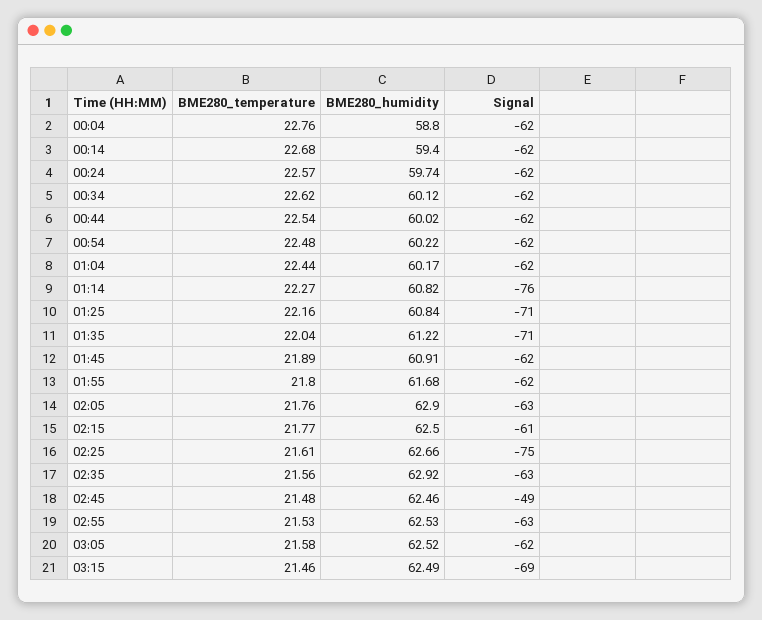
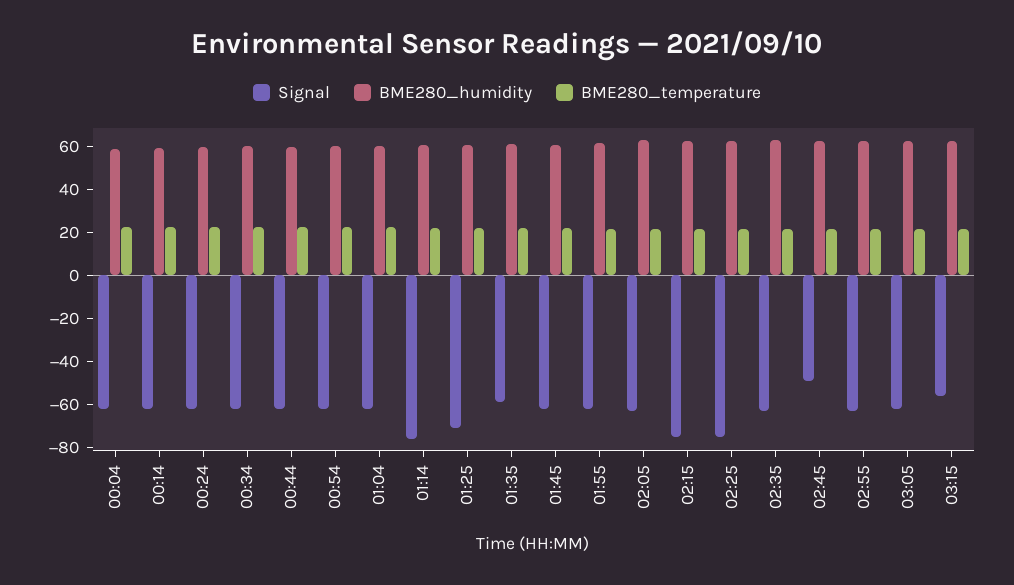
Signal, 01:35: -71 -> -60
Signal, 02:15: -61 -> -75
Signal, 03:15: -69 -> -55

